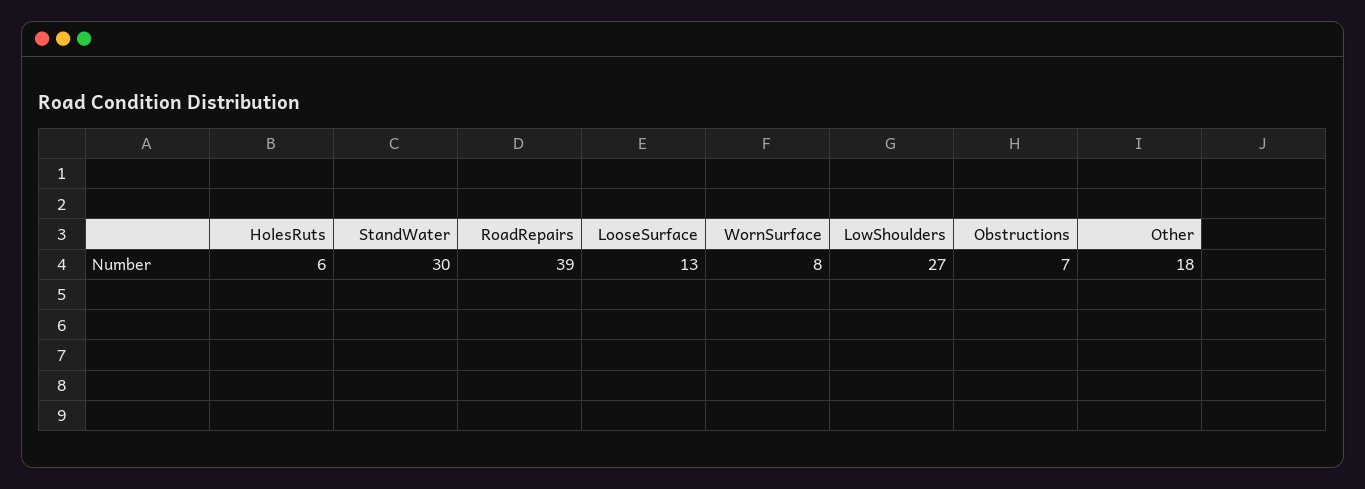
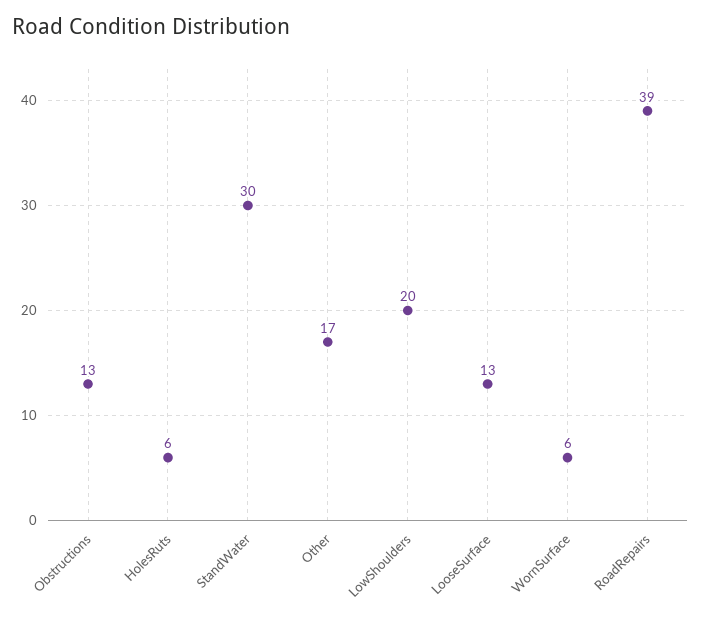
WornSurface: 8 -> 6
LowShoulders: 27 -> 20
Obstructions: 7 -> 13
Other: 18 -> 17

